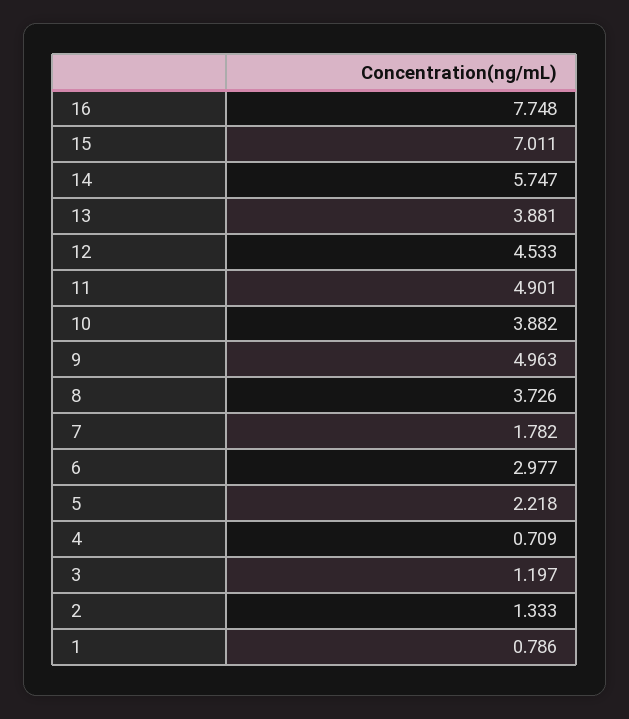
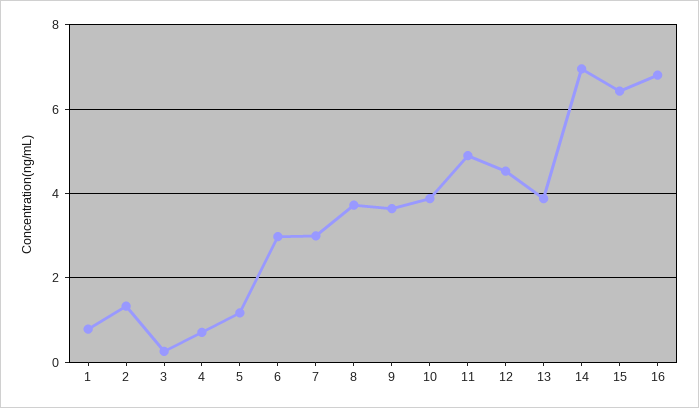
16: 7.748 -> 6.8
15: 7.011 -> 6.4
14: 5.747 -> 7
9: 4.963 -> 3.6
7: 1.782 -> 3
5: 2.218 -> 1.2
3: 1.197 -> 0.2

